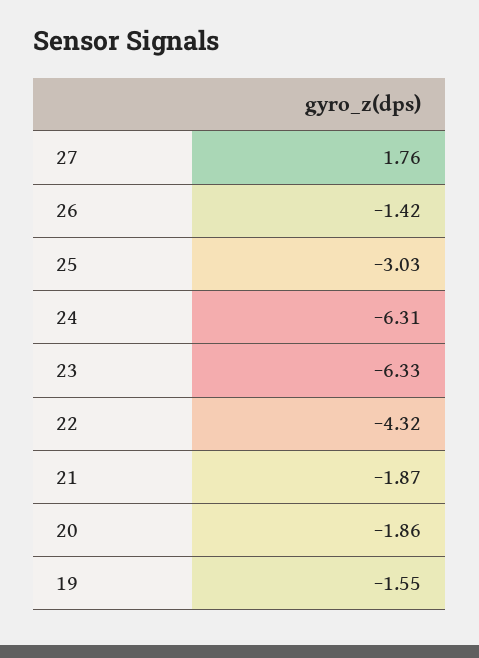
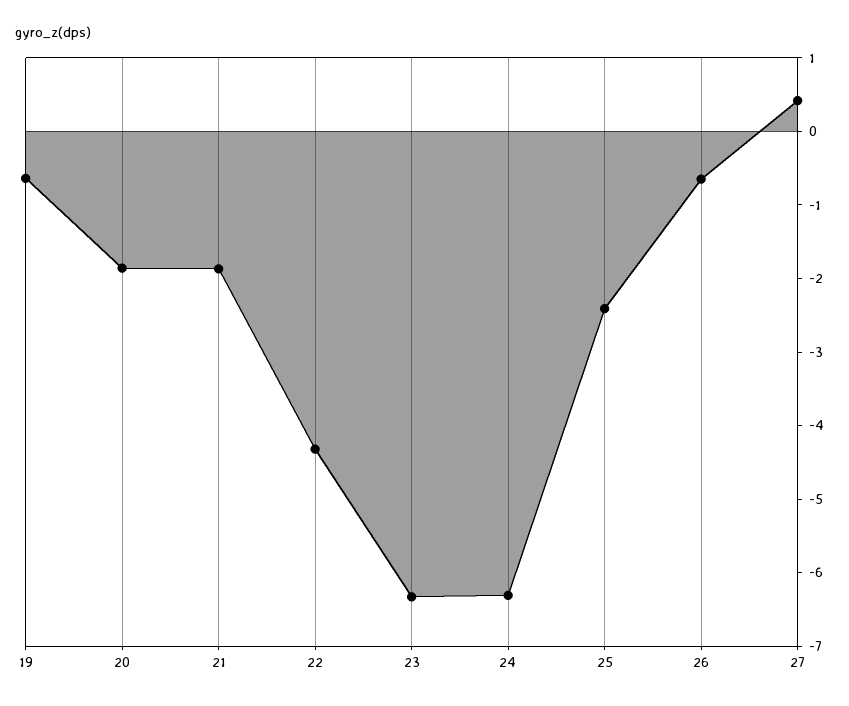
27: 1.76 -> 0.4
26: -1.42 -> -0.6
25: -3.03 -> -2.4
19: -1.55 -> -0.6

